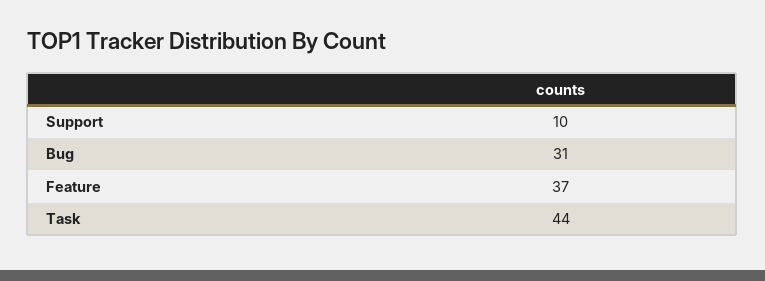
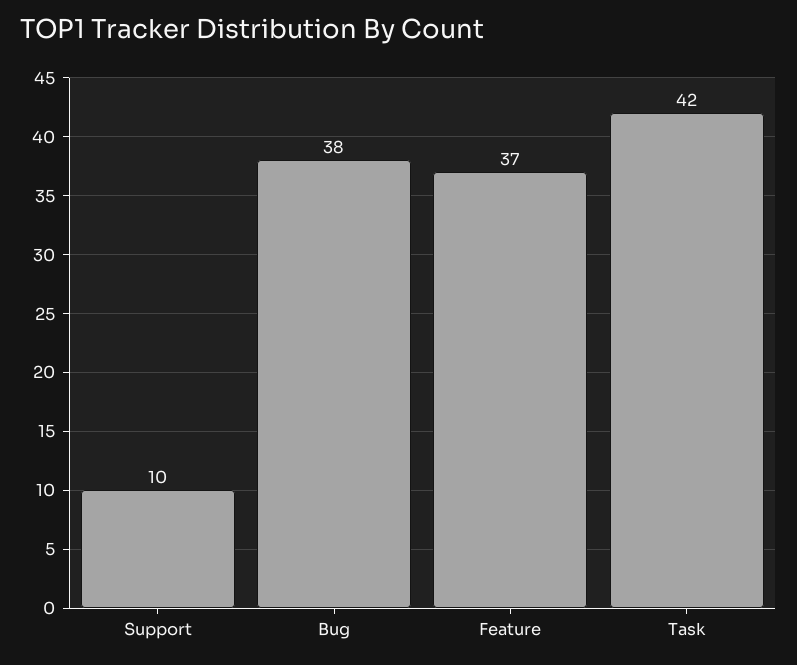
Bug: 31 -> 38
Task: 44 -> 42

